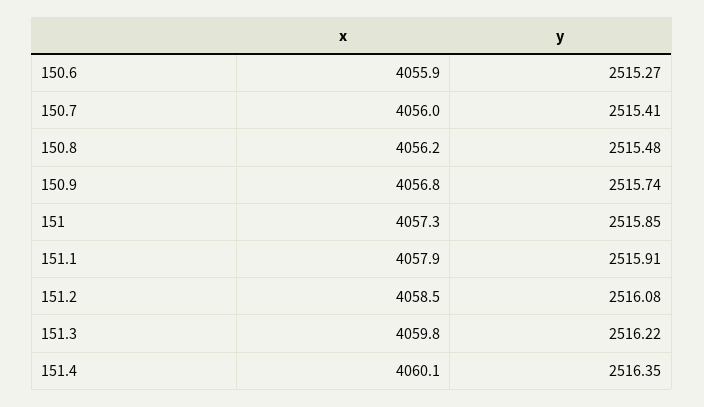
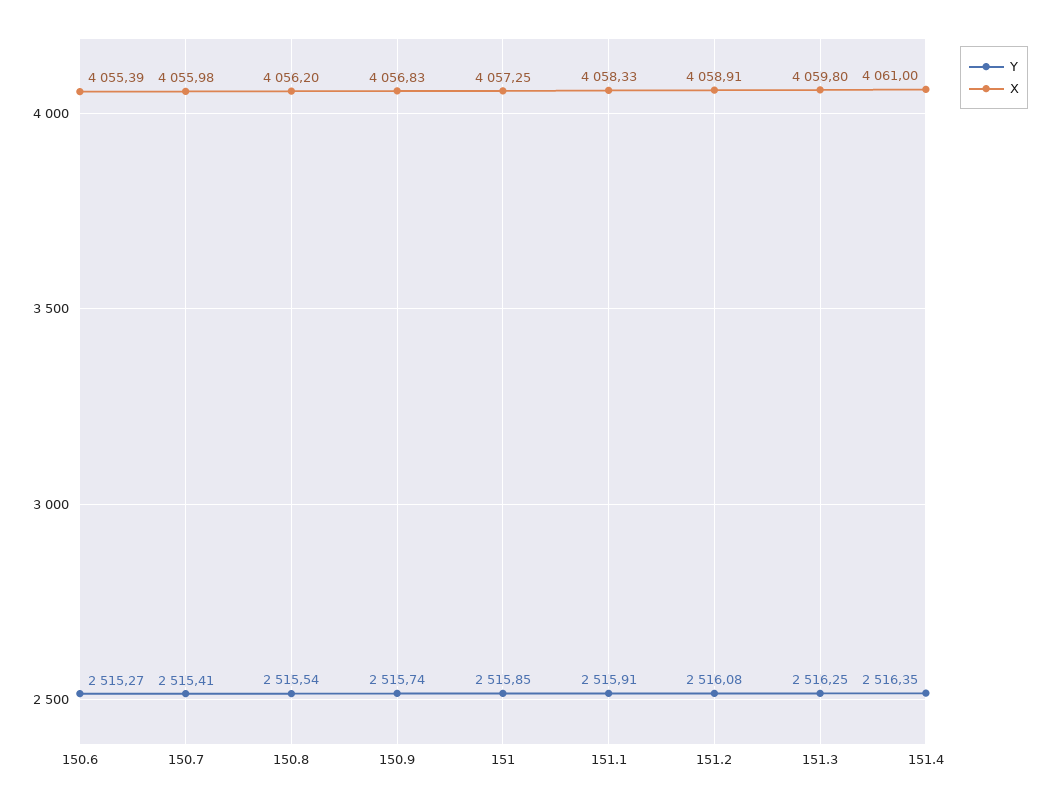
x, 150.6: 4055.9 -> 4055.39
y, 150.8: 2515.48 -> 2515.54
x, 151.1: 4057.9 -> 4058.33
x, 151.2: 4058.5 -> 4058.91
y, 151.3: 2516.22 -> 2516.25
x, 151.4: 4060.1 -> 4061

